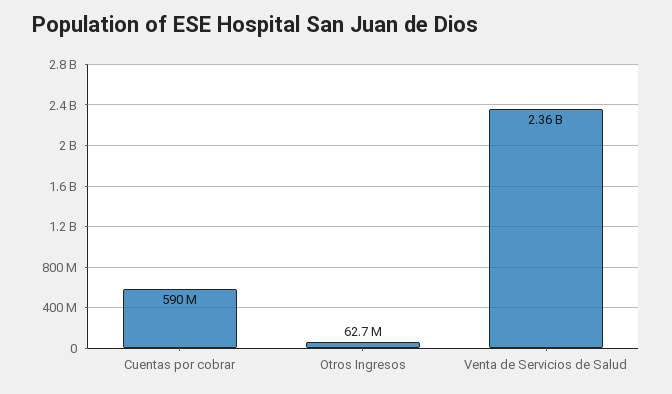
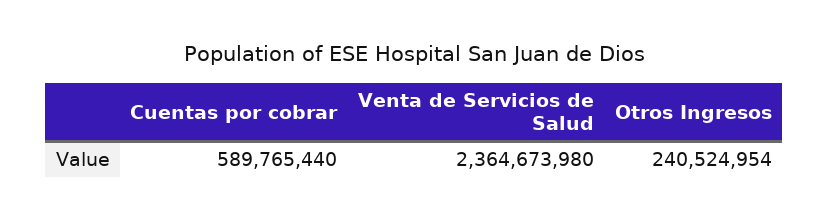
Otros Ingresos: 62700000 -> 240524954

